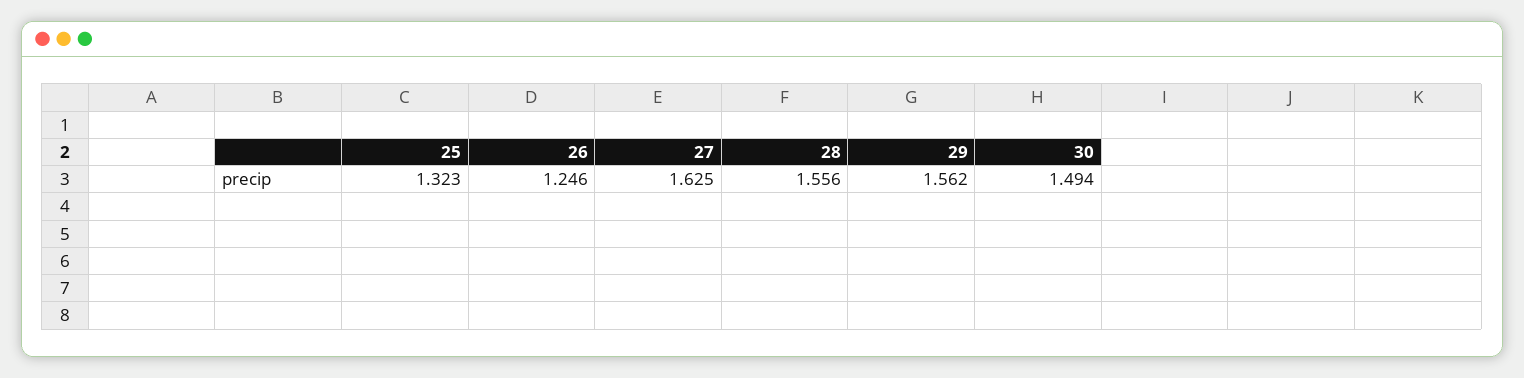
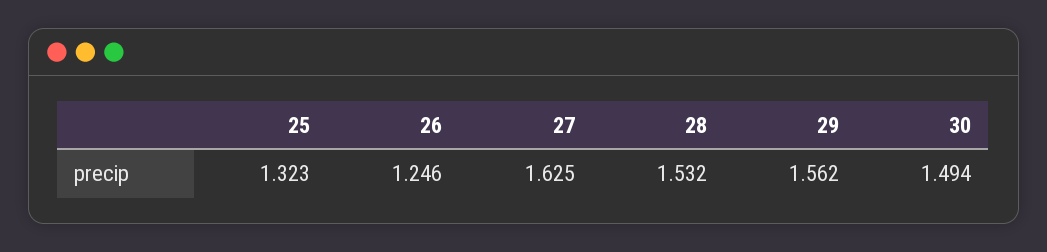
28: 1.556 -> 1.532

